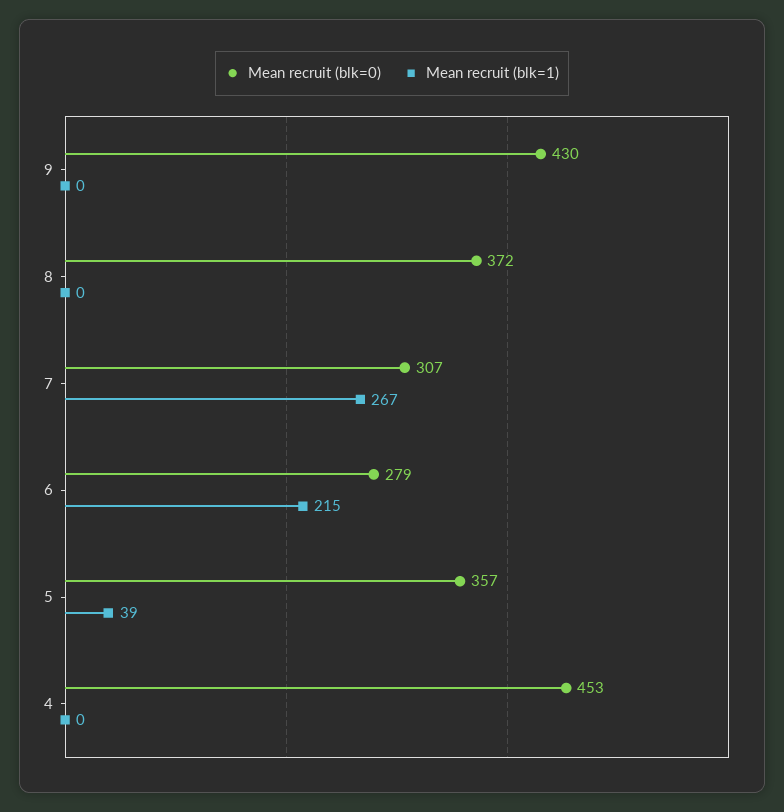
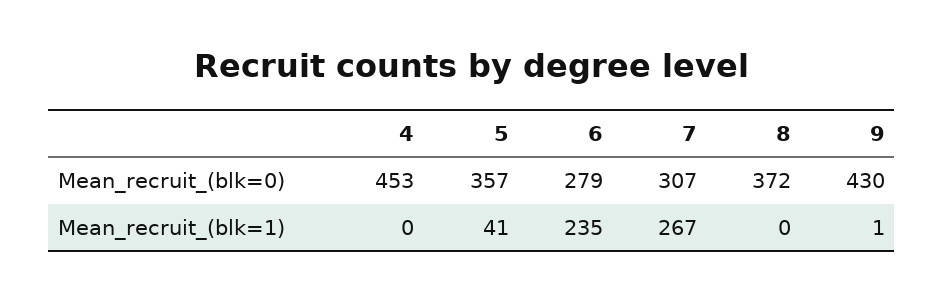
Mean recruit (blk=1), 9: 0 -> 1
Mean recruit (blk=1), 6: 215 -> 235
Mean recruit (blk=1), 5: 39 -> 41

